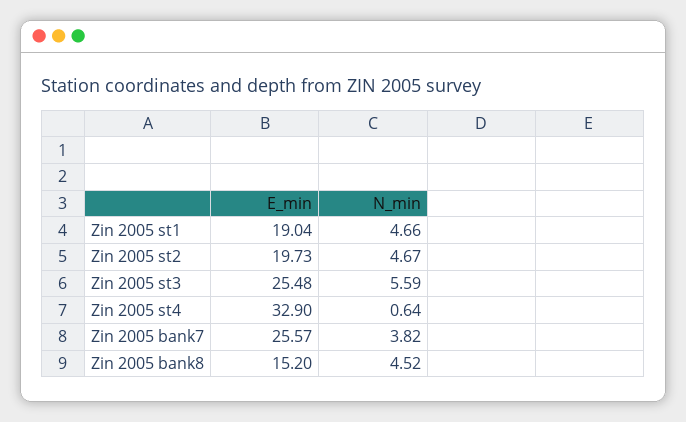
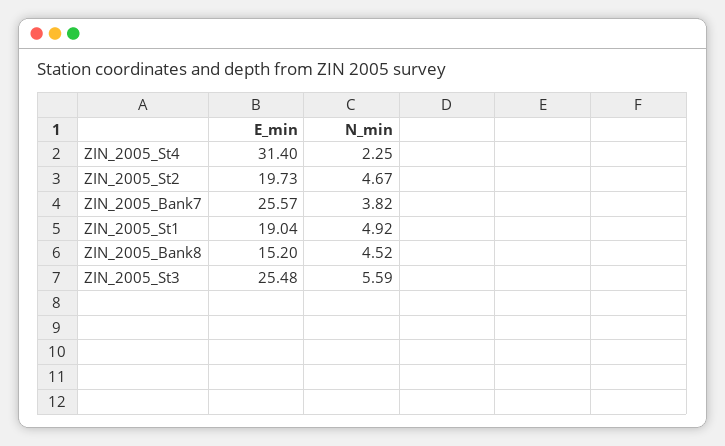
N_min, Zin 2005 st1: 4.66 -> 4.92
E_min, Zin 2005 st4: 32.9 -> 31.4
N_min, Zin 2005 st4: 0.64 -> 2.25

